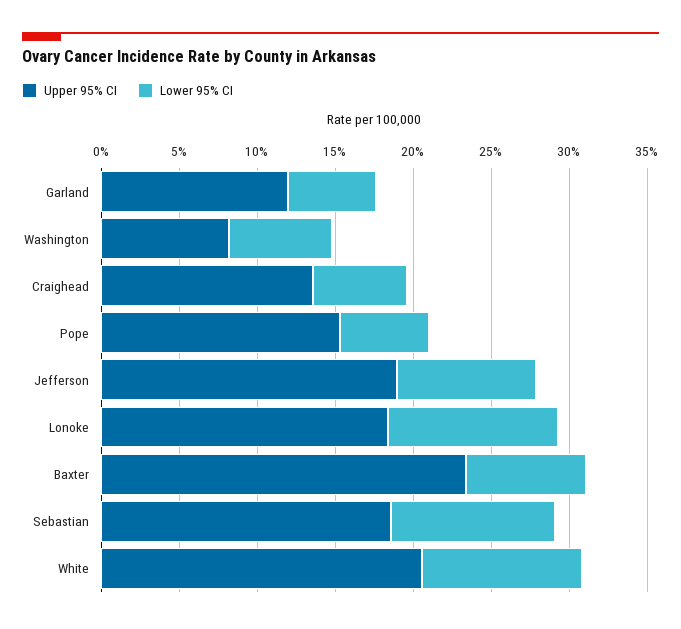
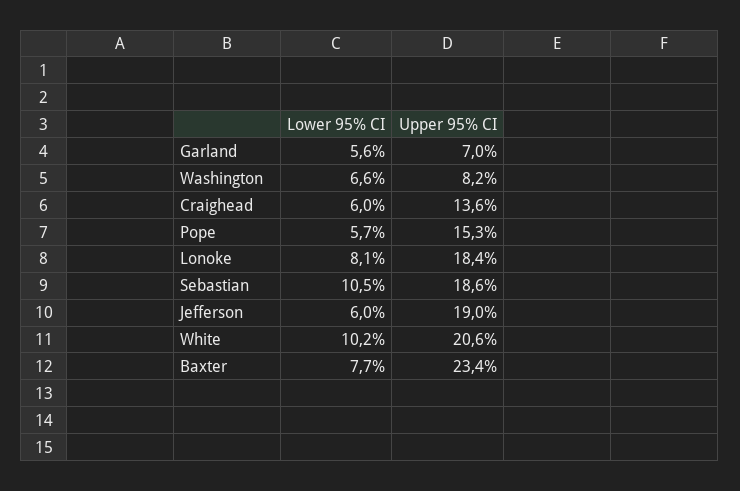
Upper 95% CI, Garland: 12 -> 7
Lower 95% CI, Jefferson: 9 -> 6
Lower 95% CI, Lonoke: 11 -> 8.1

